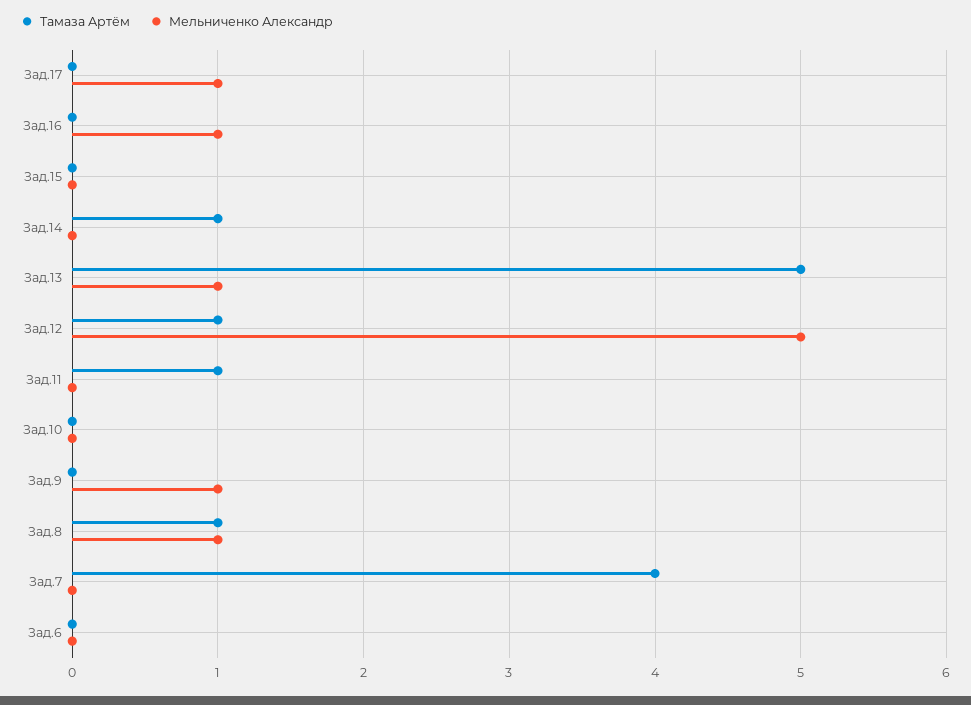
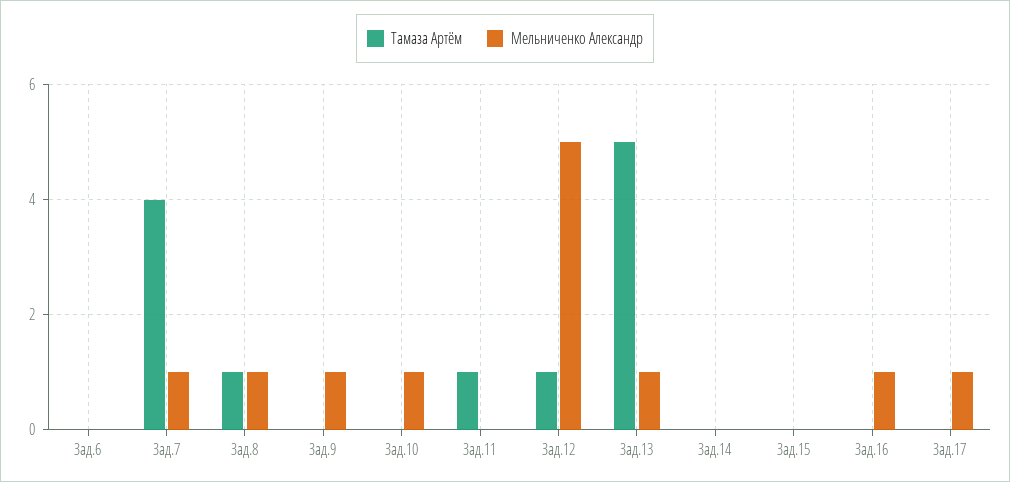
Тамаза Артём, Зад.14: 1 -> 0
Мельниченко Александр, Зад.10: 0 -> 1
Мельниченко Александр, Зад.7: 0 -> 1

